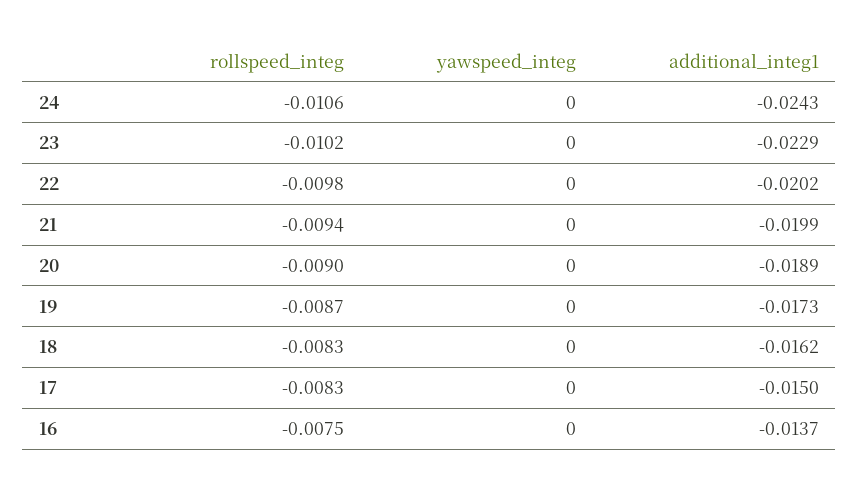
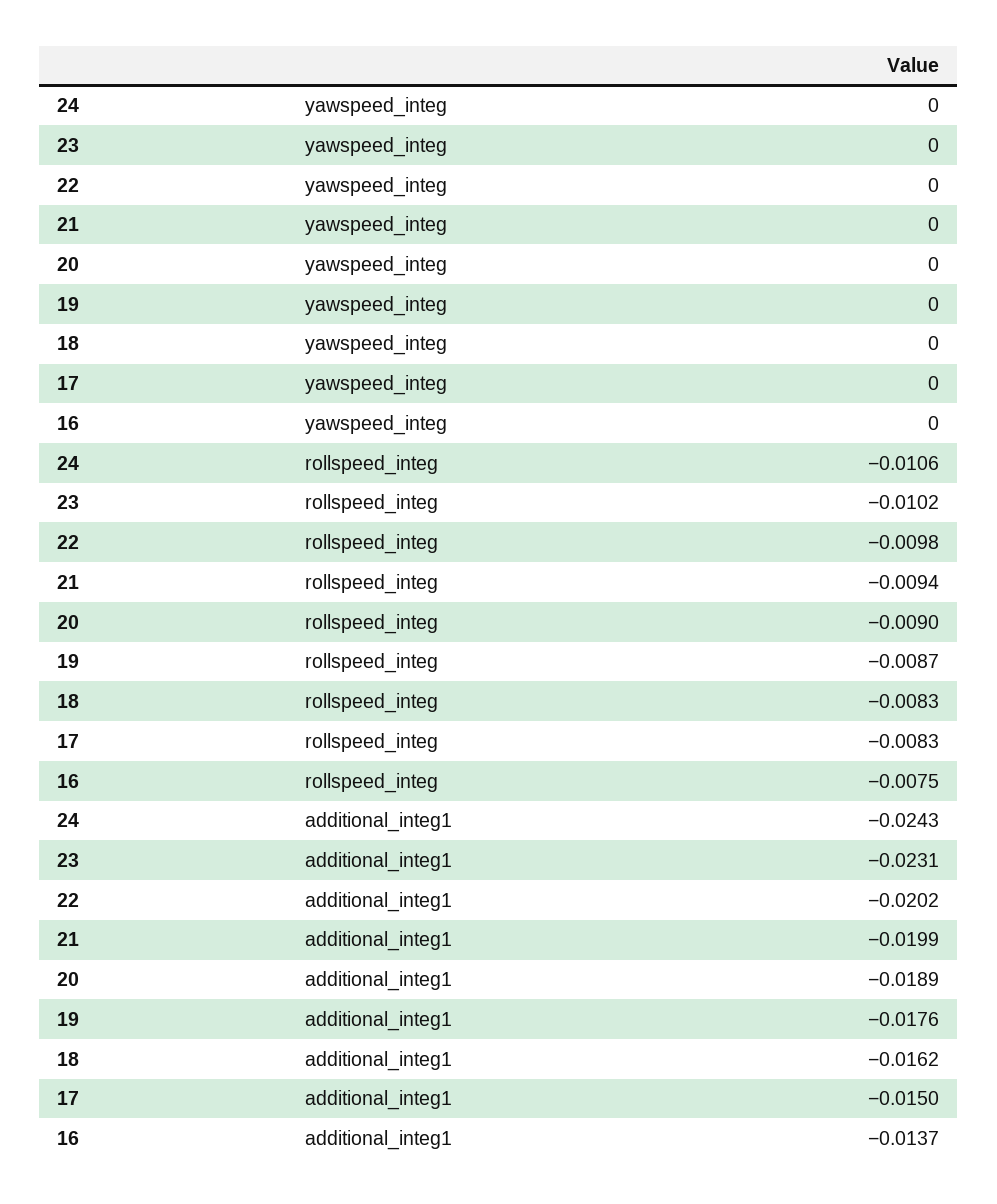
additional_integ1, 23: -0.0229 -> -0.0231
additional_integ1, 19: -0.0173 -> -0.0176

